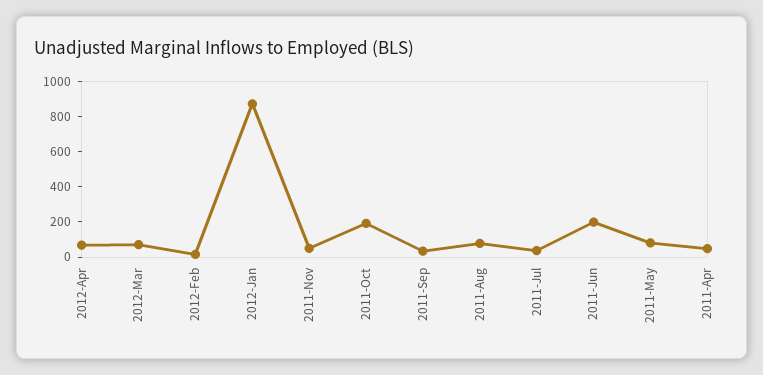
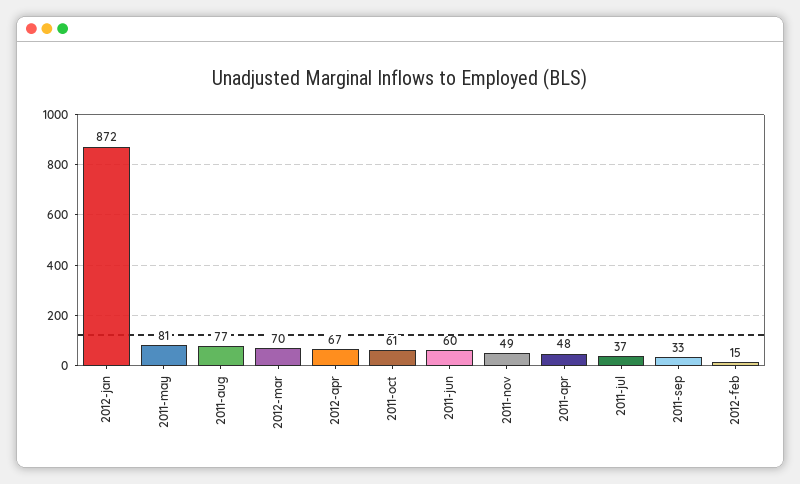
2011-Oct: 200 -> 61
2011-Jun: 200 -> 60

